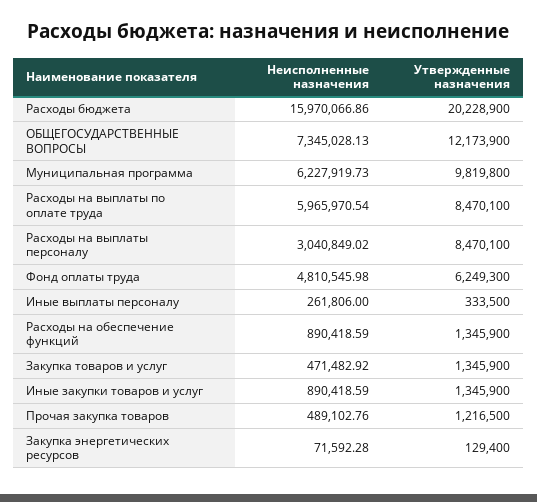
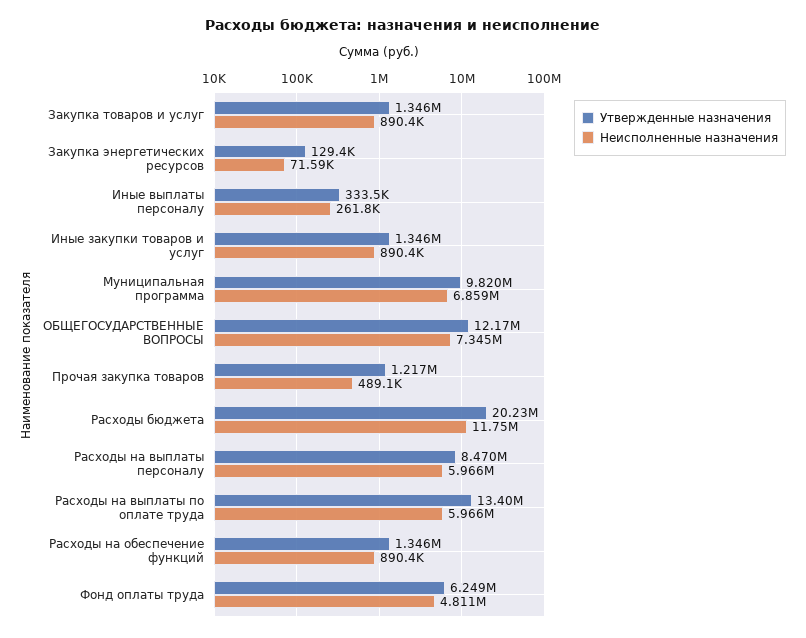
Неисполненные назначения, Расходы бюджета: 15970066.86 -> 11750000
Неисполненные назначения, Муниципальная программа: 6227919.73 -> 6859000
Утвержденные назначения, Расходы на выплаты по оплате труда: 8470100 -> 13400000
Неисполненные назначения, Расходы на выплаты персоналу: 3040849.02 -> 5966000
Неисполненные назначения, Закупка товаров и услуг: 471482.92 -> 890400

